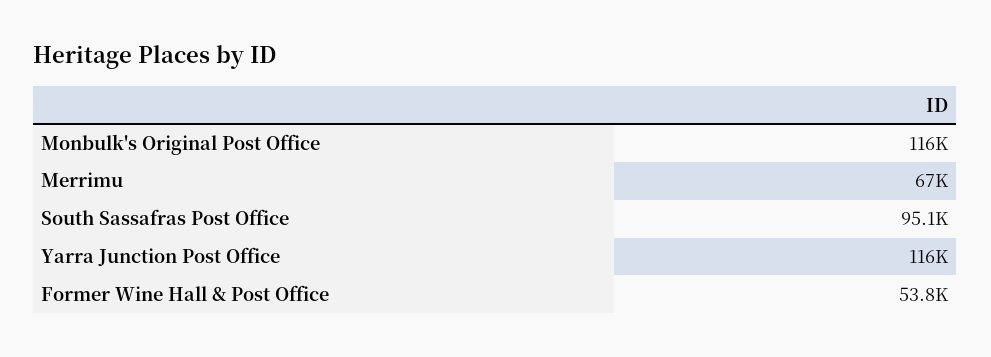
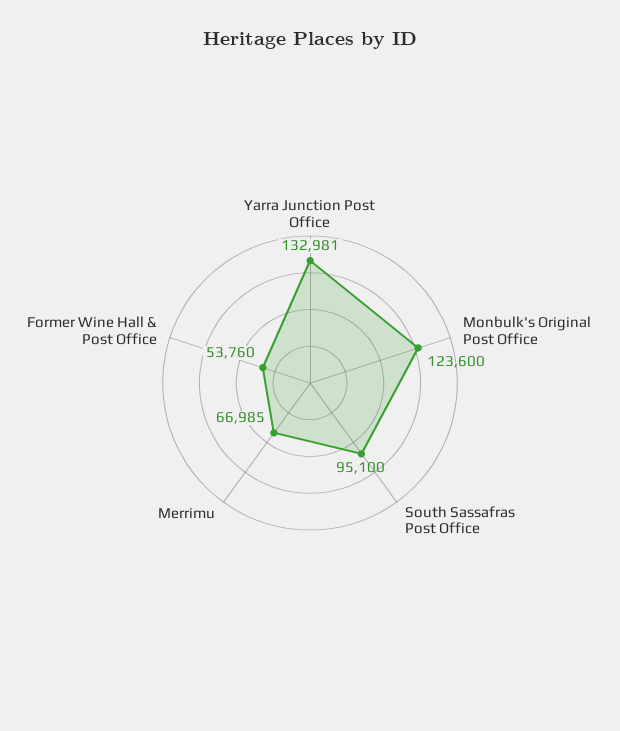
Monbulk's Original Post Office: 116000 -> 123600
Yarra Junction Post Office: 116000 -> 132981

